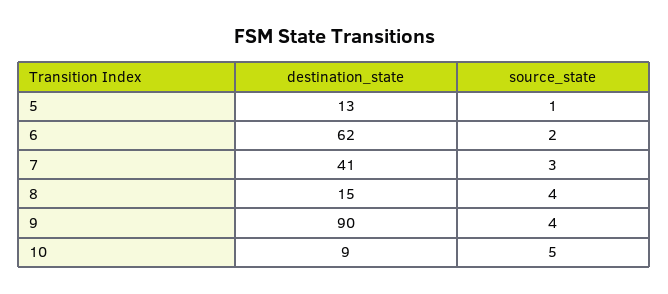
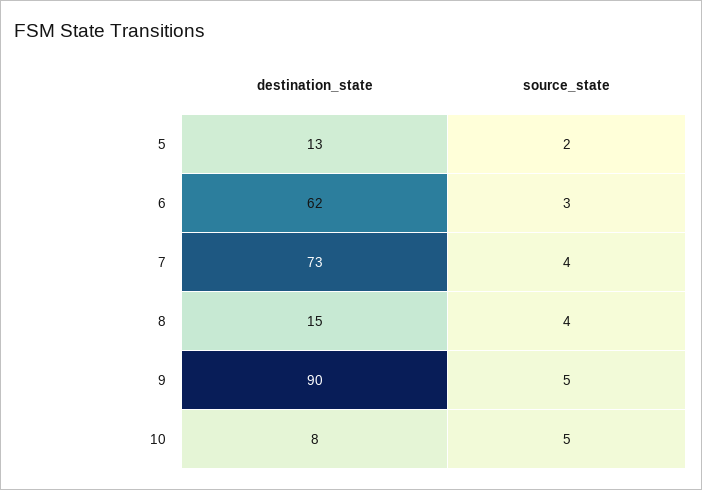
source_state, 5: 1 -> 2
source_state, 6: 2 -> 3
destination_state, 7: 41 -> 73
source_state, 7: 3 -> 4
source_state, 9: 4 -> 5
destination_state, 10: 9 -> 8

